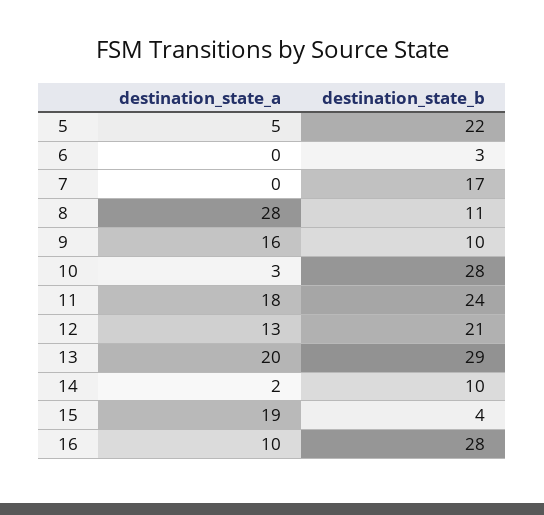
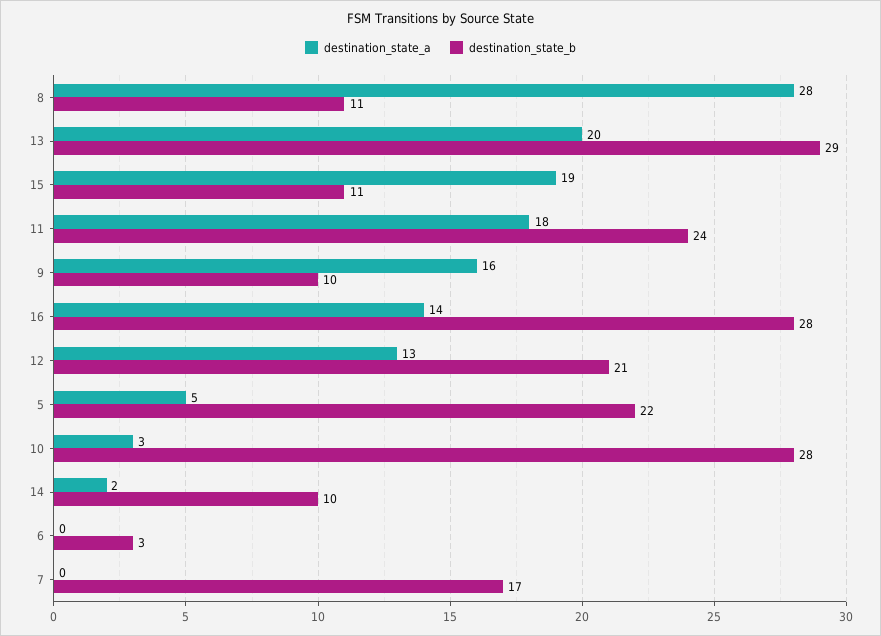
destination_state_b, 15: 4 -> 11
destination_state_a, 16: 10 -> 14

